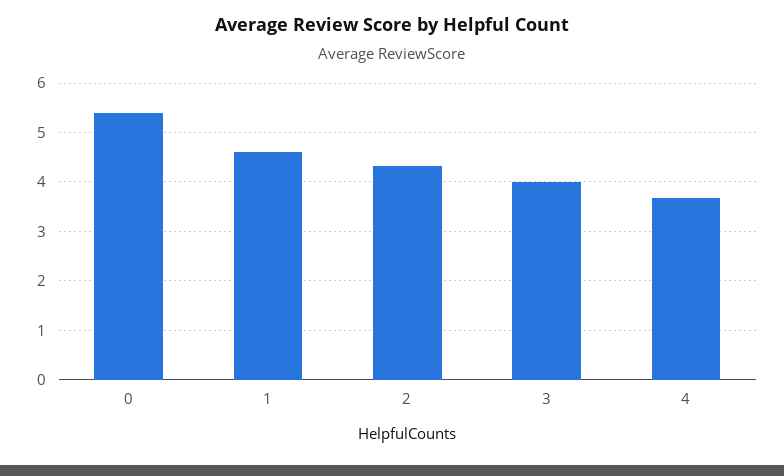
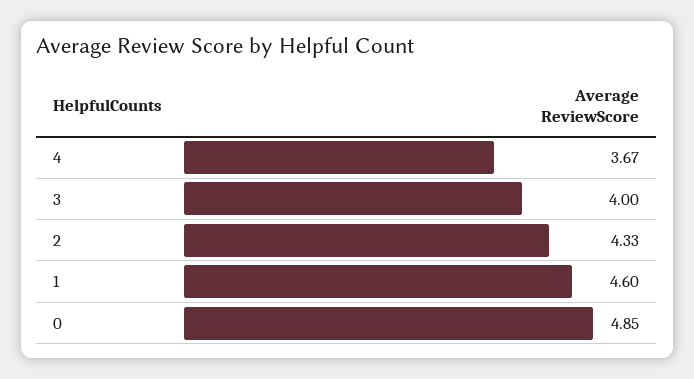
0: 5.4 -> 4.85

